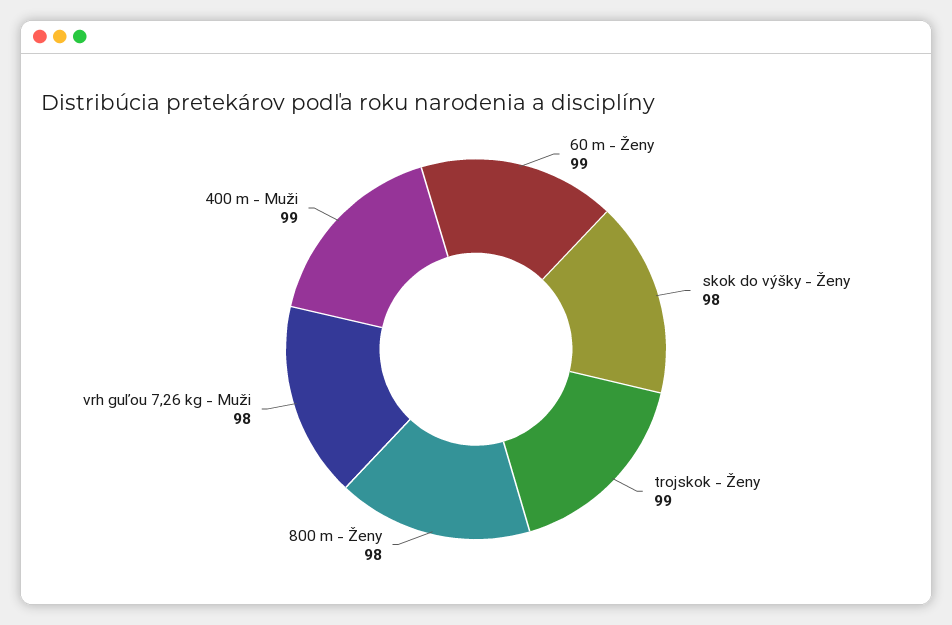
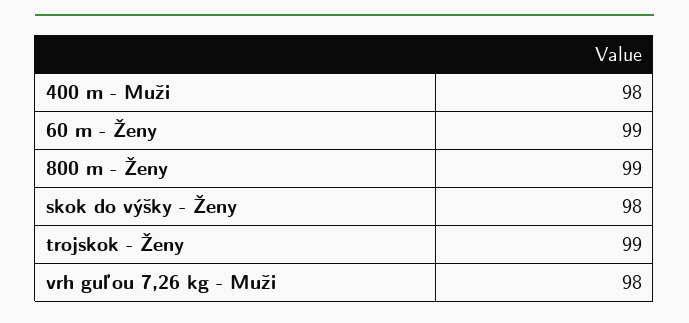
800 m - Ženy: 98 -> 99
400 m - Muži: 99 -> 98

